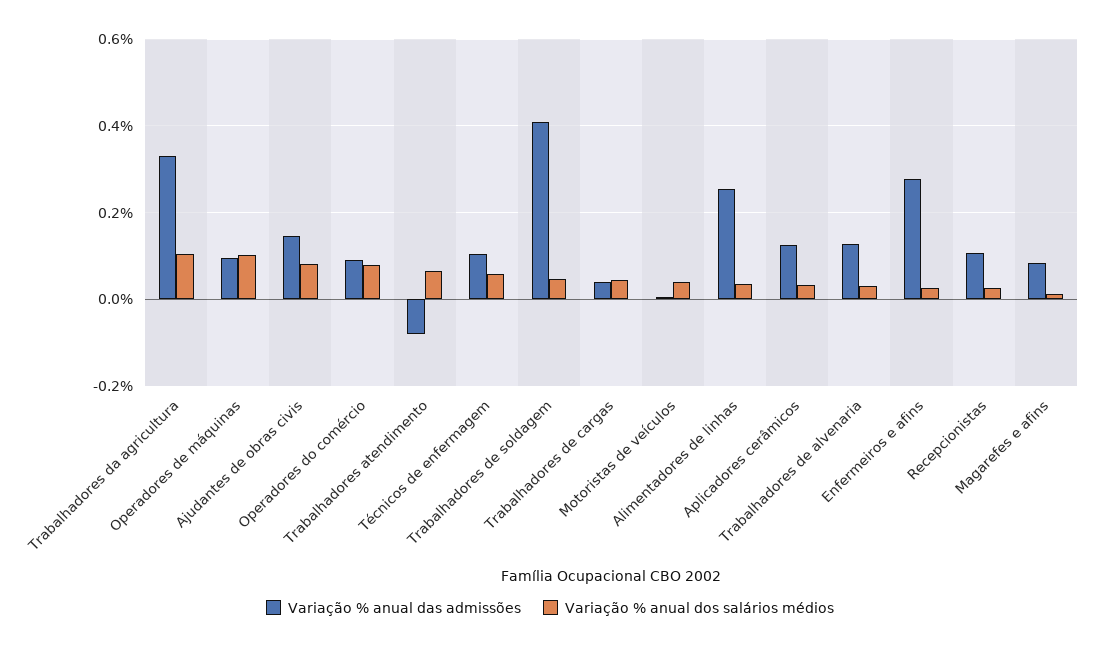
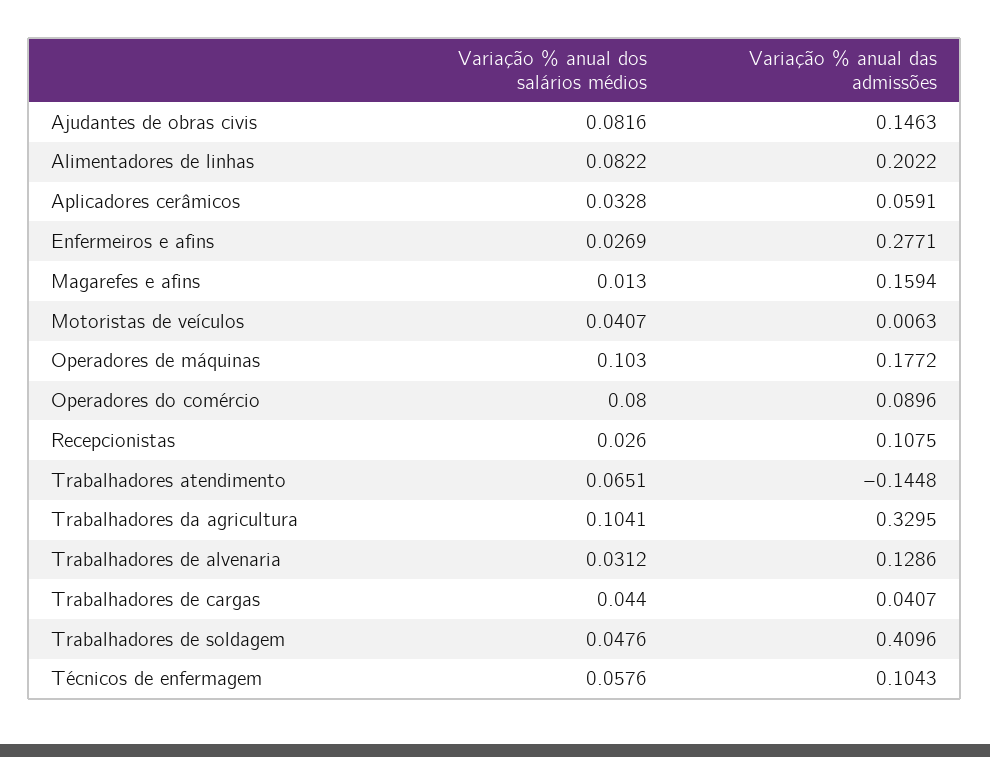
Variação % anual das admissões, Operadores de máquinas: 0.1 -> 0.1772
Variação % anual das admissões, Trabalhadores atendimento: -0.08 -> -0.1448
Variação % anual das admissões, Alimentadores de linhas: 0.26 -> 0.2022
Variação % anual dos salários médios, Alimentadores de linhas: 0.04 -> 0.0822
Variação % anual das admissões, Aplicadores cerâmicos: 0.12 -> 0.0591
Variação % anual das admissões, Magarefes e afins: 0.08 -> 0.1594

